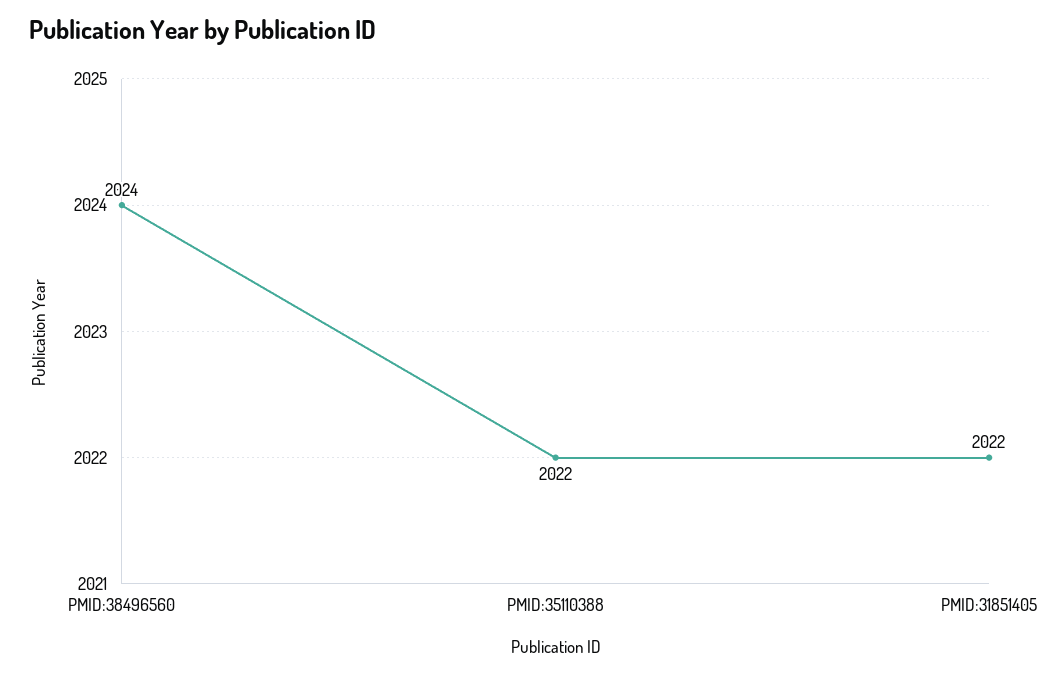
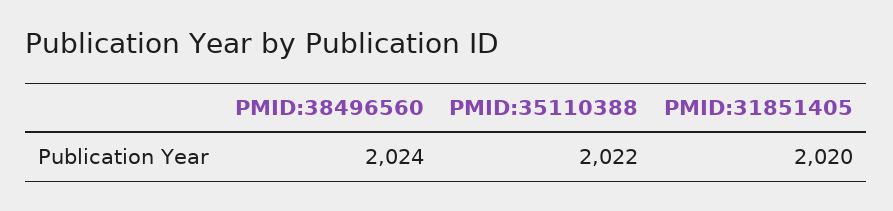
PMID:31851405: 2022 -> 2020

